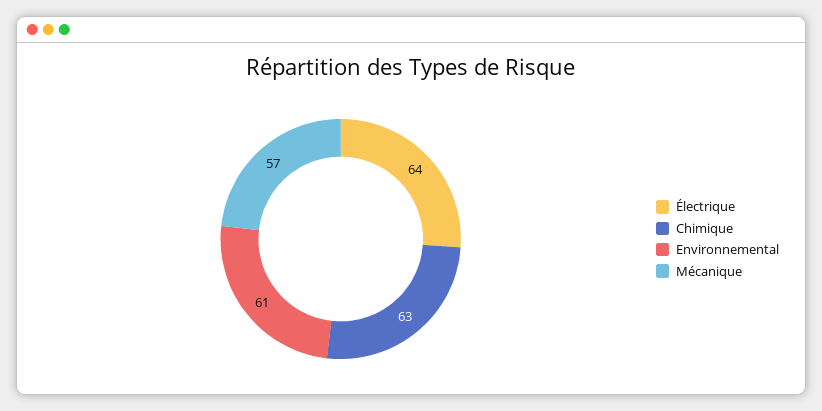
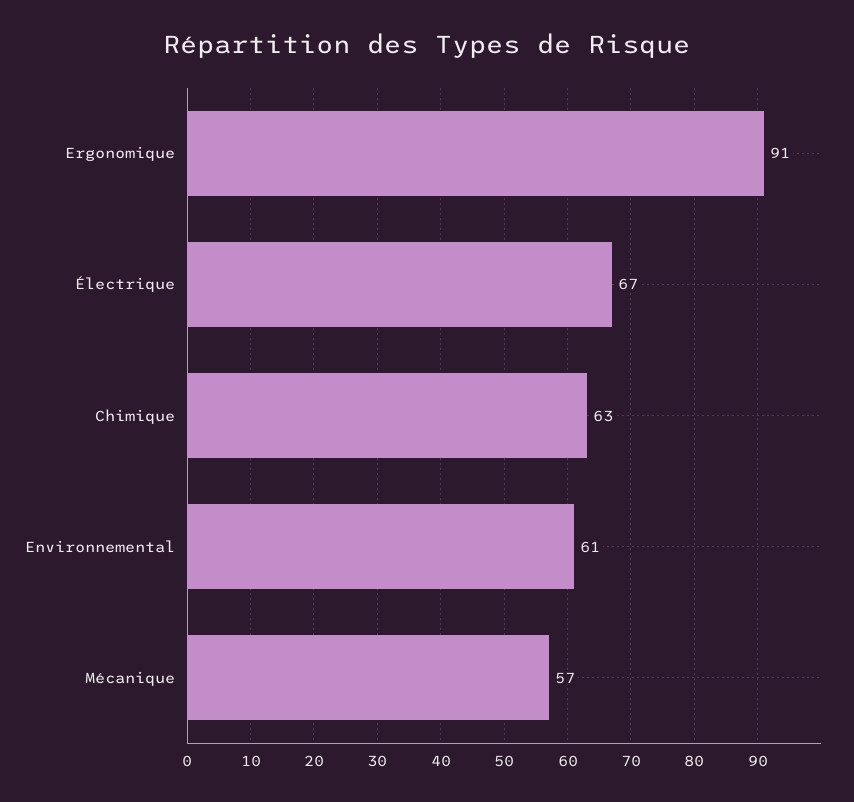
Électrique: 64 -> 67
Ergonomique: none -> 91

